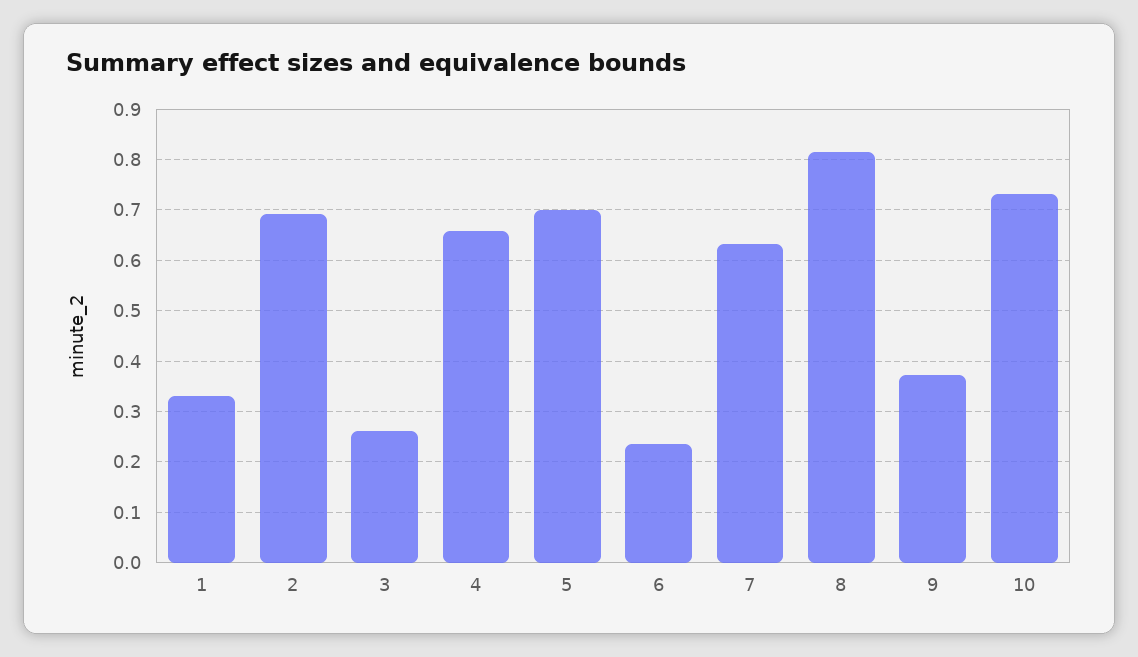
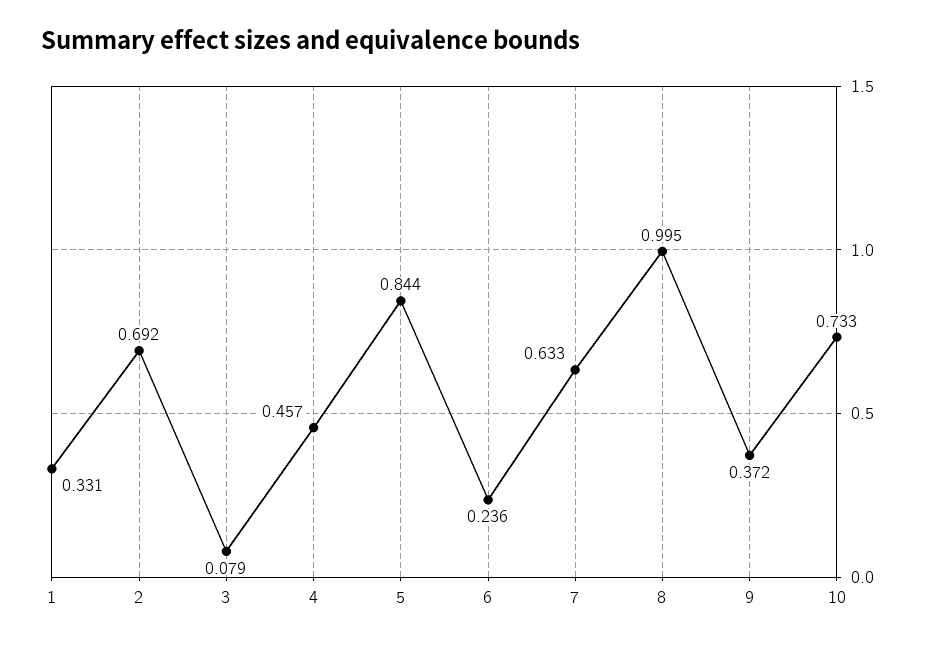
3: 0.26 -> 0.079
4: 0.66 -> 0.457
5: 0.7 -> 0.844
8: 0.82 -> 0.995

